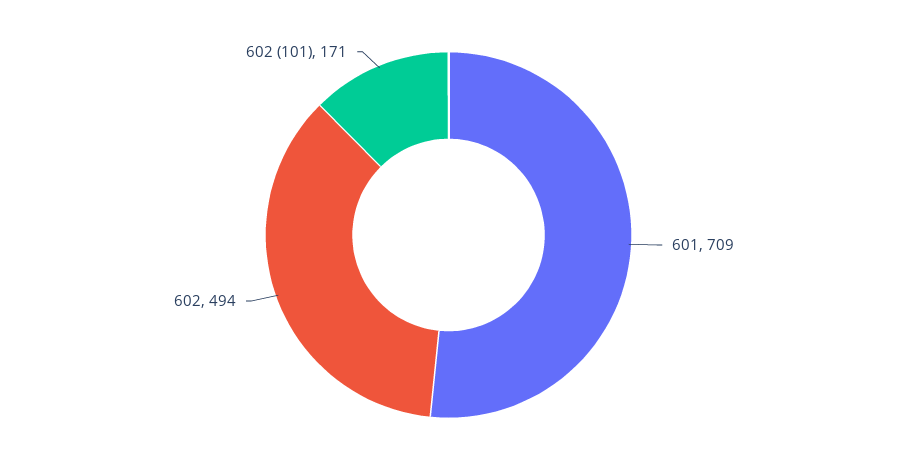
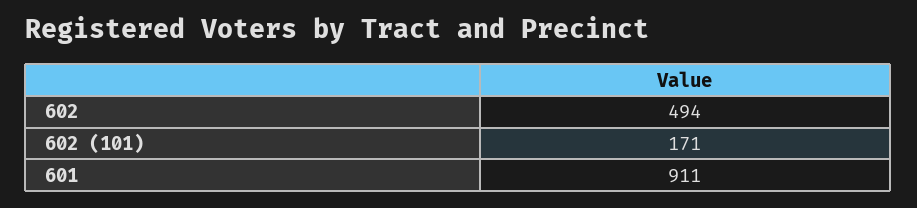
601: 709 -> 911

